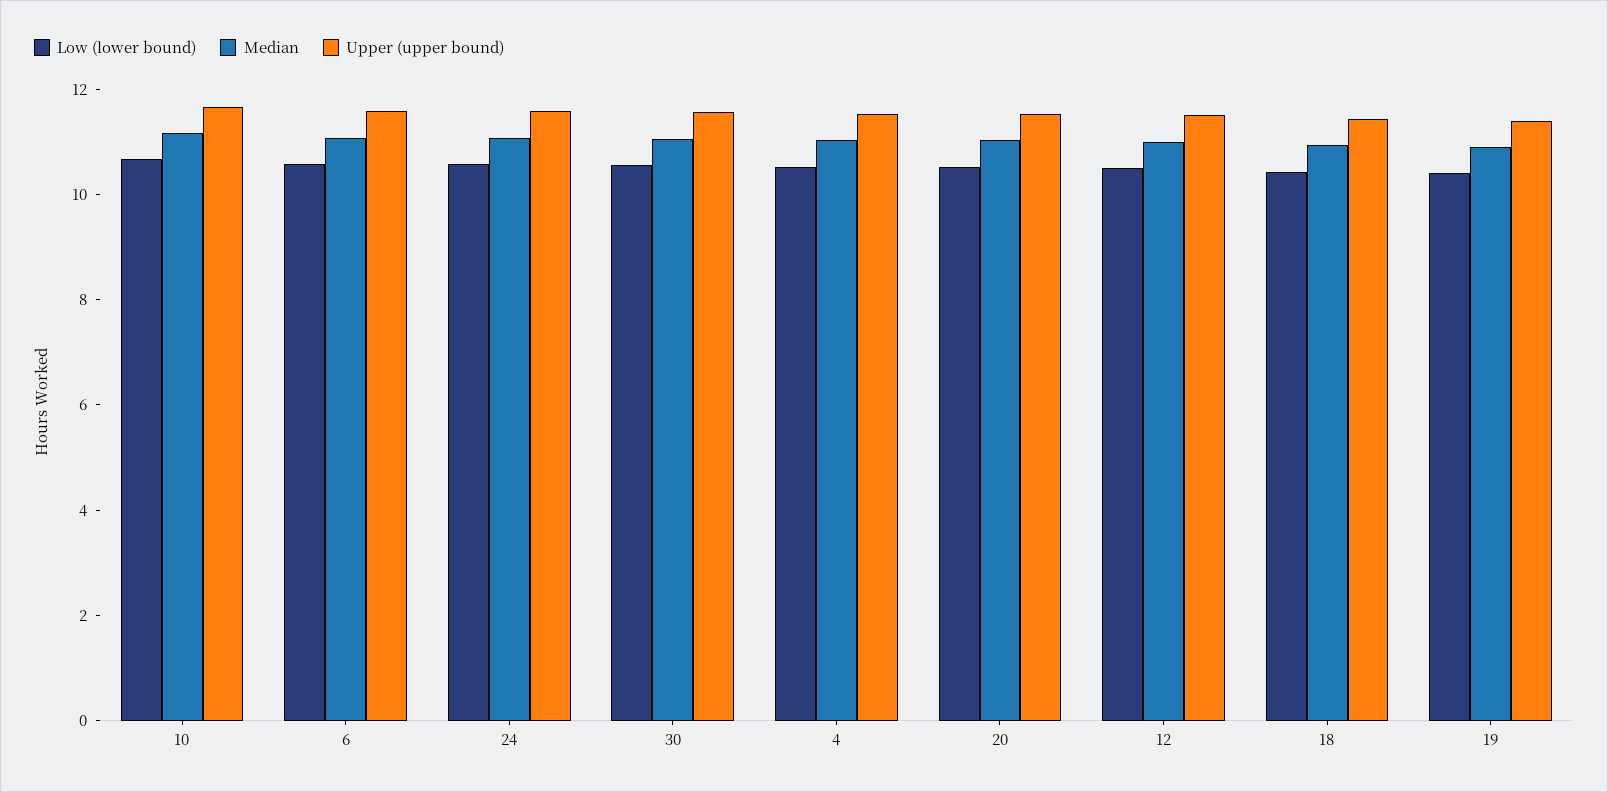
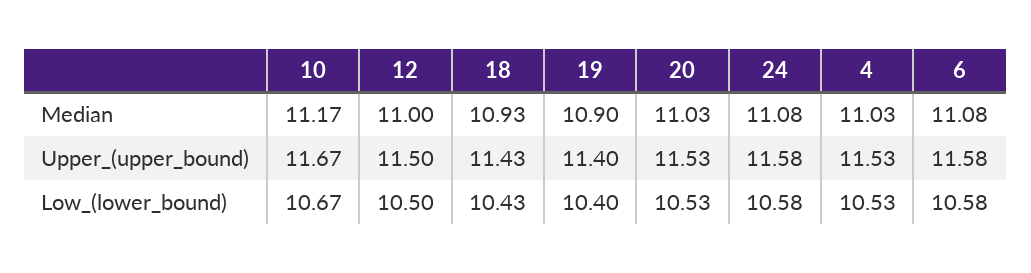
Low (lower bound), 30: 10.5 -> none
Median, 30: 11 -> none
Upper (upper bound), 30: 11.5 -> none

